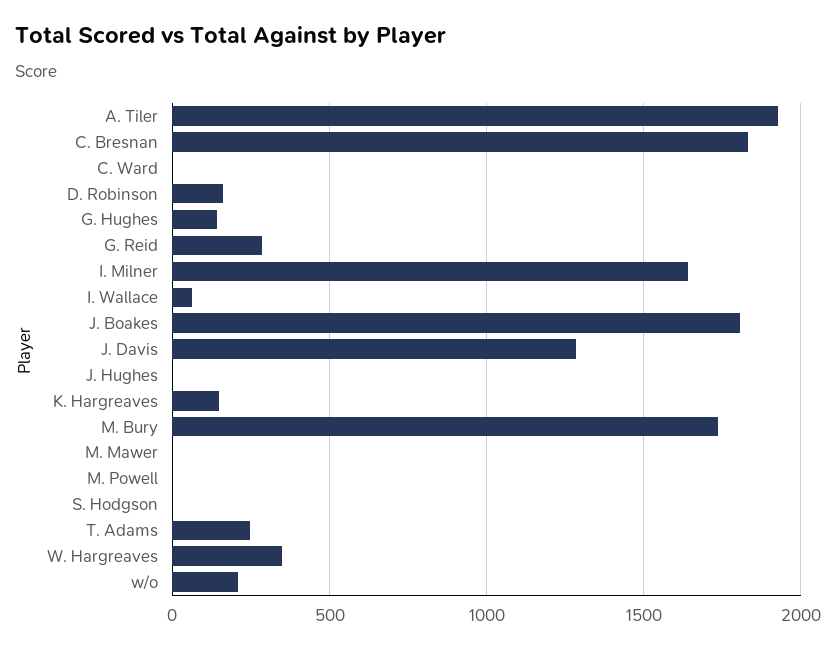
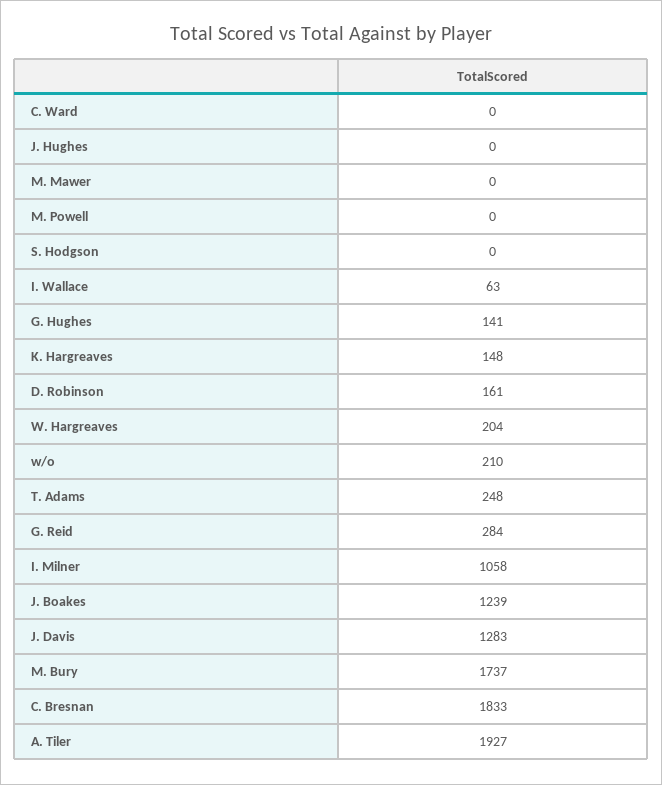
I. Milner: 1650 -> 1058
J. Boakes: 1800 -> 1239
W. Hargreaves: 350 -> 204

